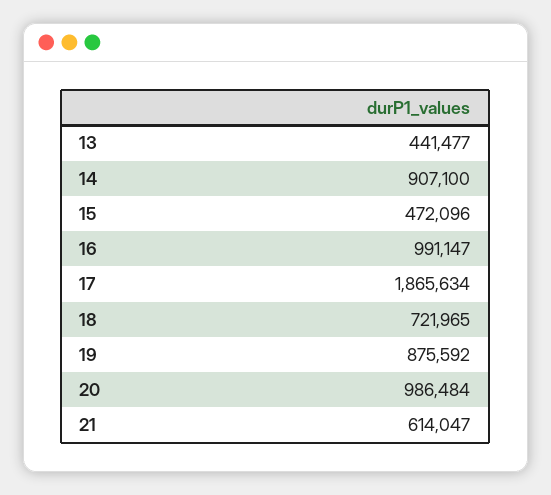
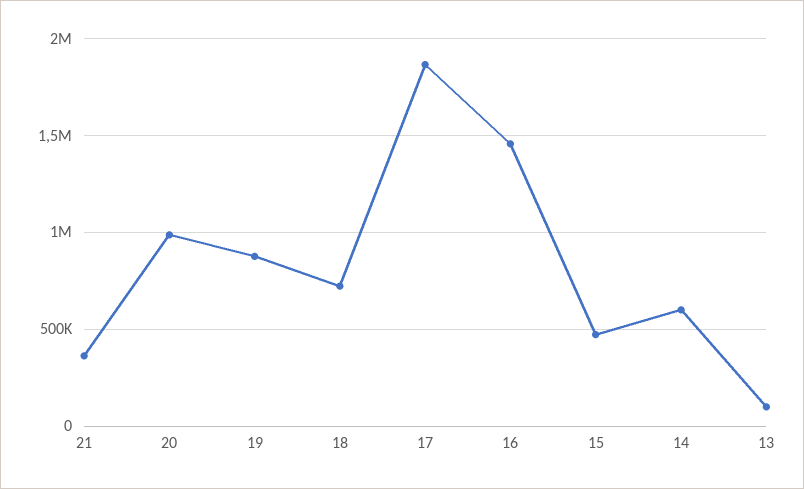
13: 441477 -> 100000
14: 907100 -> 600000
16: 991147 -> 1450000
21: 614047 -> 350000

